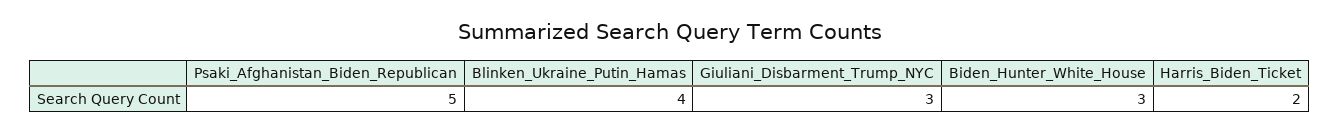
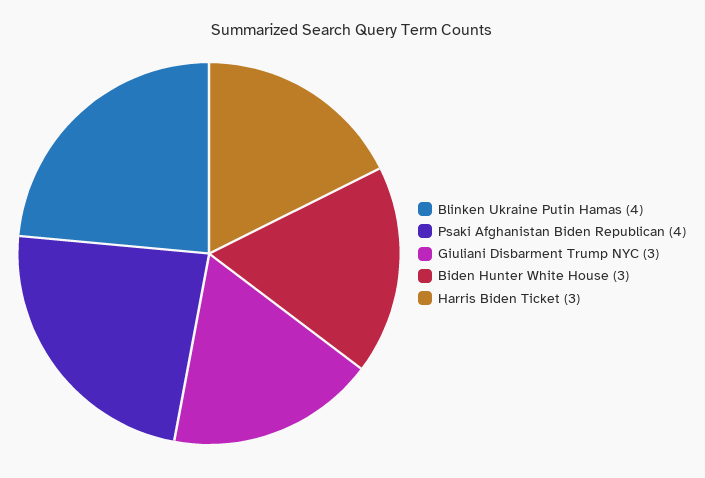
Psaki_Afghanistan_Biden_Republican: 5 -> 4
Harris_Biden_Ticket: 2 -> 3

